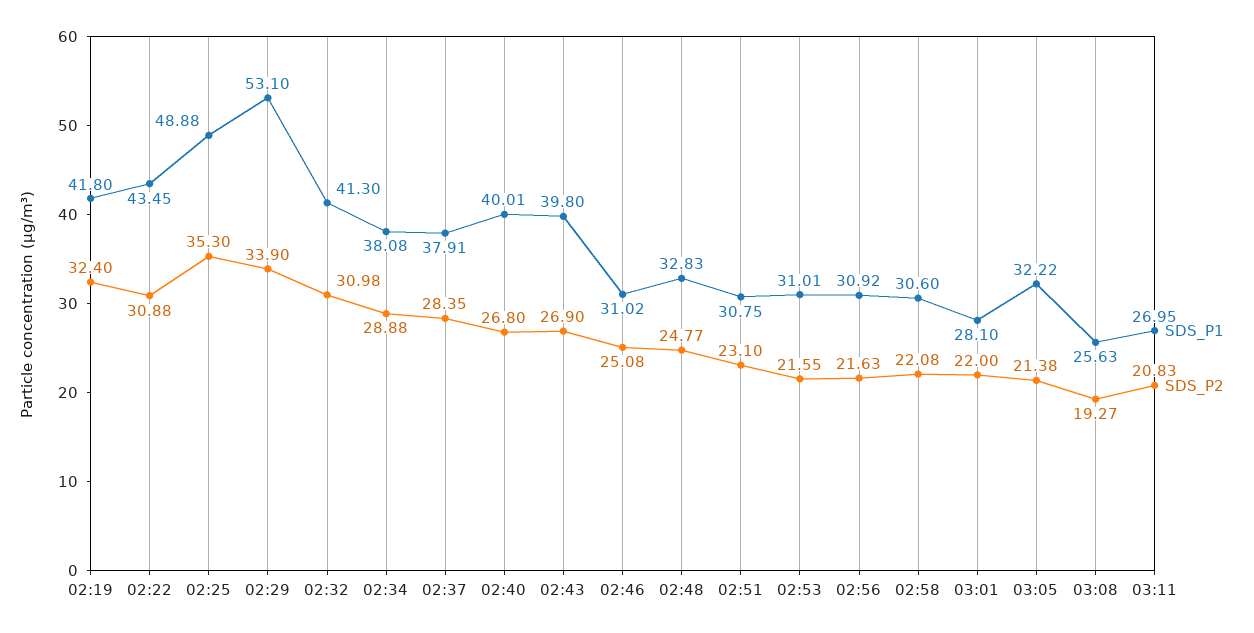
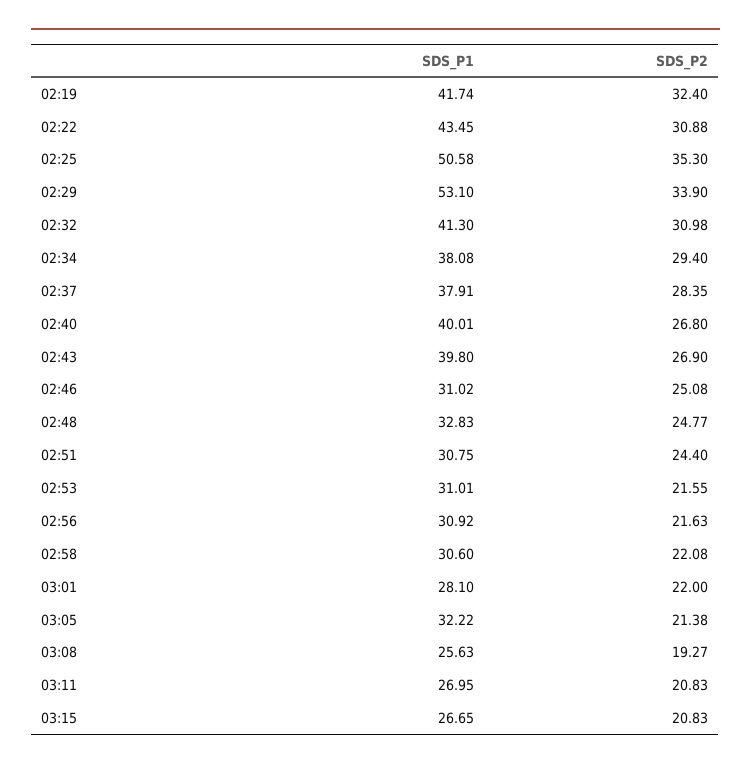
SDS_P1, 02:19: 41.8 -> 41.74
SDS_P1, 02:25: 48.88 -> 50.58
SDS_P2, 02:34: 28.88 -> 29.4
SDS_P2, 02:51: 23.1 -> 24.4
SDS_P1, 03:15: none -> 26.65
SDS_P2, 03:15: none -> 20.83

